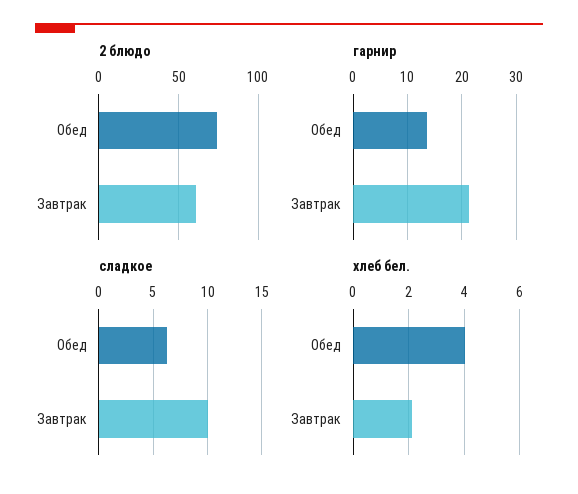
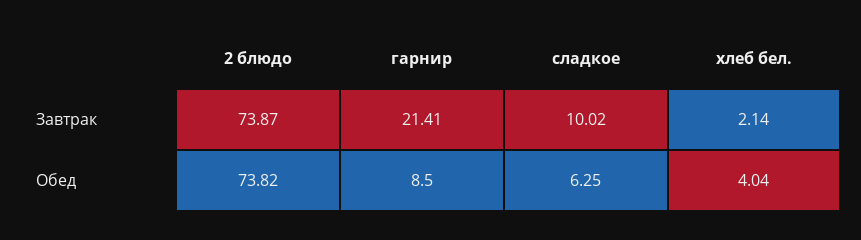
2 блюдо, Завтрак: 60 -> 73.87
гарнир, Обед: 14 -> 8.5

